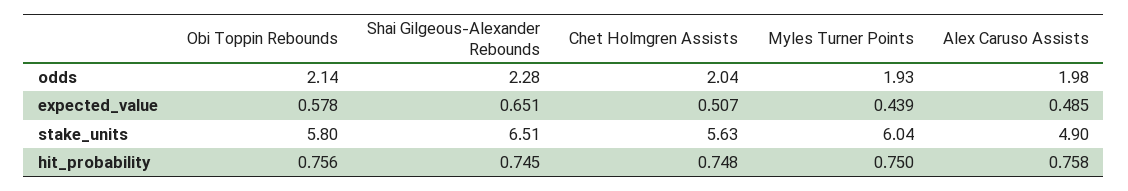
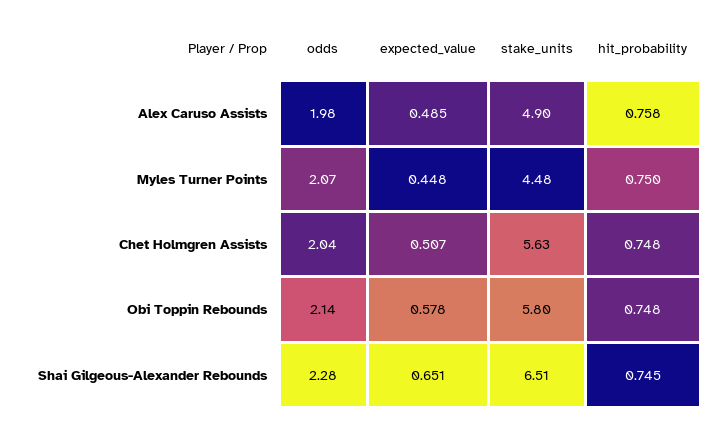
Myles Turner Points, odds: 1.93 -> 2.07
Myles Turner Points, expected_value: 0.439 -> 0.448
Myles Turner Points, stake_units: 6.04 -> 4.48
Obi Toppin Rebounds, hit_probability: 0.756 -> 0.748

